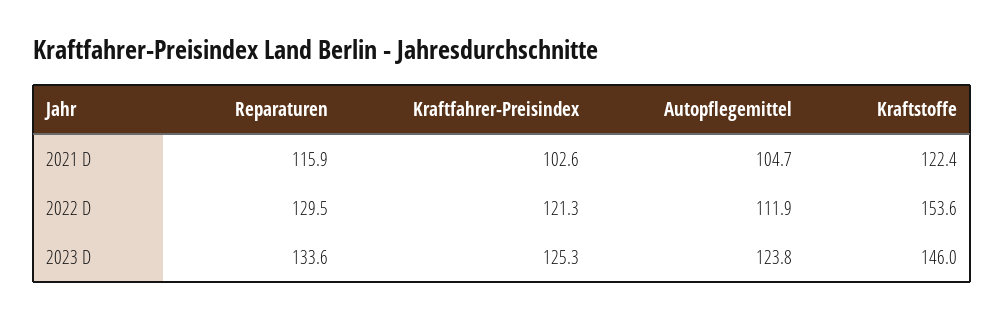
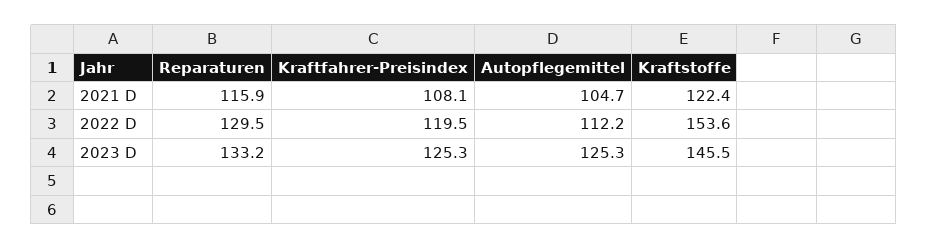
Kraftfahrer-Preisindex, 2021 D: 102.6 -> 108.1
Kraftfahrer-Preisindex, 2022 D: 121.3 -> 119.5
Autopflegemittel, 2022 D: 111.9 -> 112.2
Reparaturen, 2023 D: 133.6 -> 133.2
Autopflegemittel, 2023 D: 123.8 -> 125.3
Kraftstoffe, 2023 D: 146 -> 145.5

